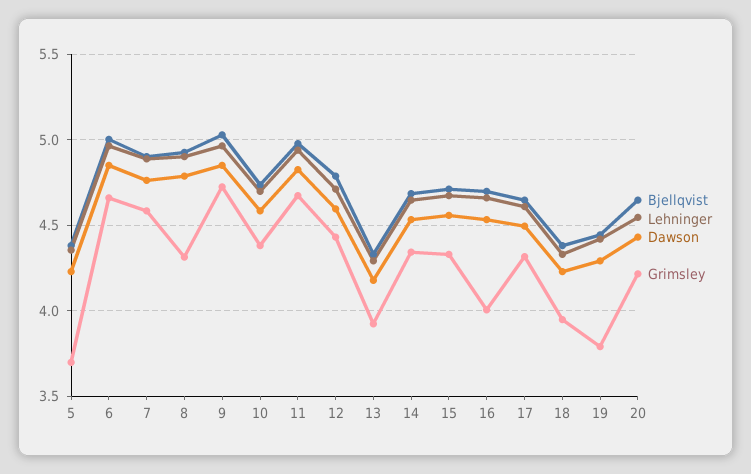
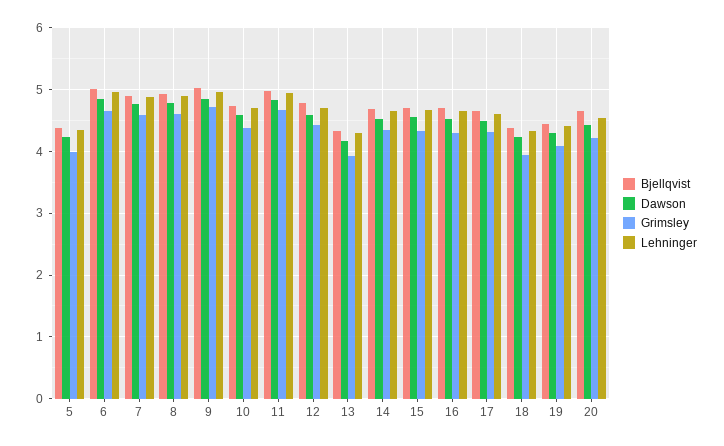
Grimsley, 5: 3.7 -> 4
Grimsley, 8: 4.3 -> 4.6
Grimsley, 16: 4 -> 4.3
Grimsley, 19: 3.8 -> 4.1

